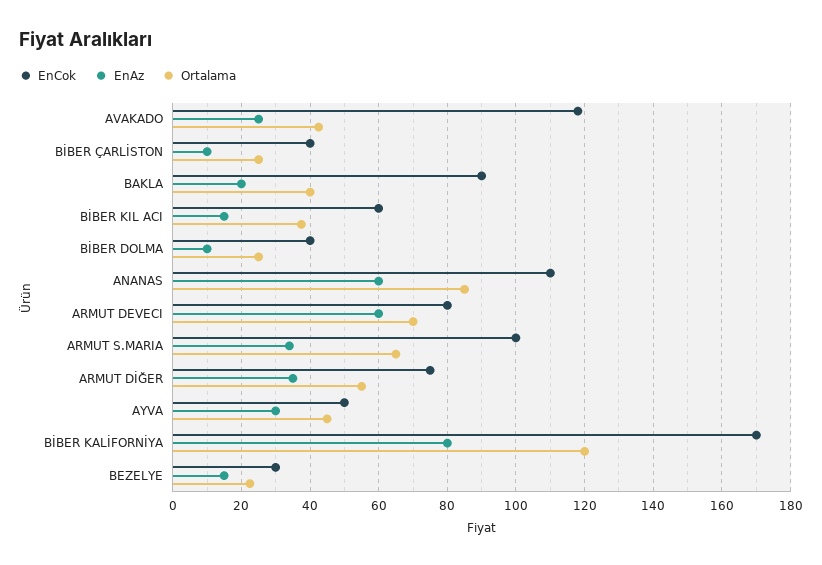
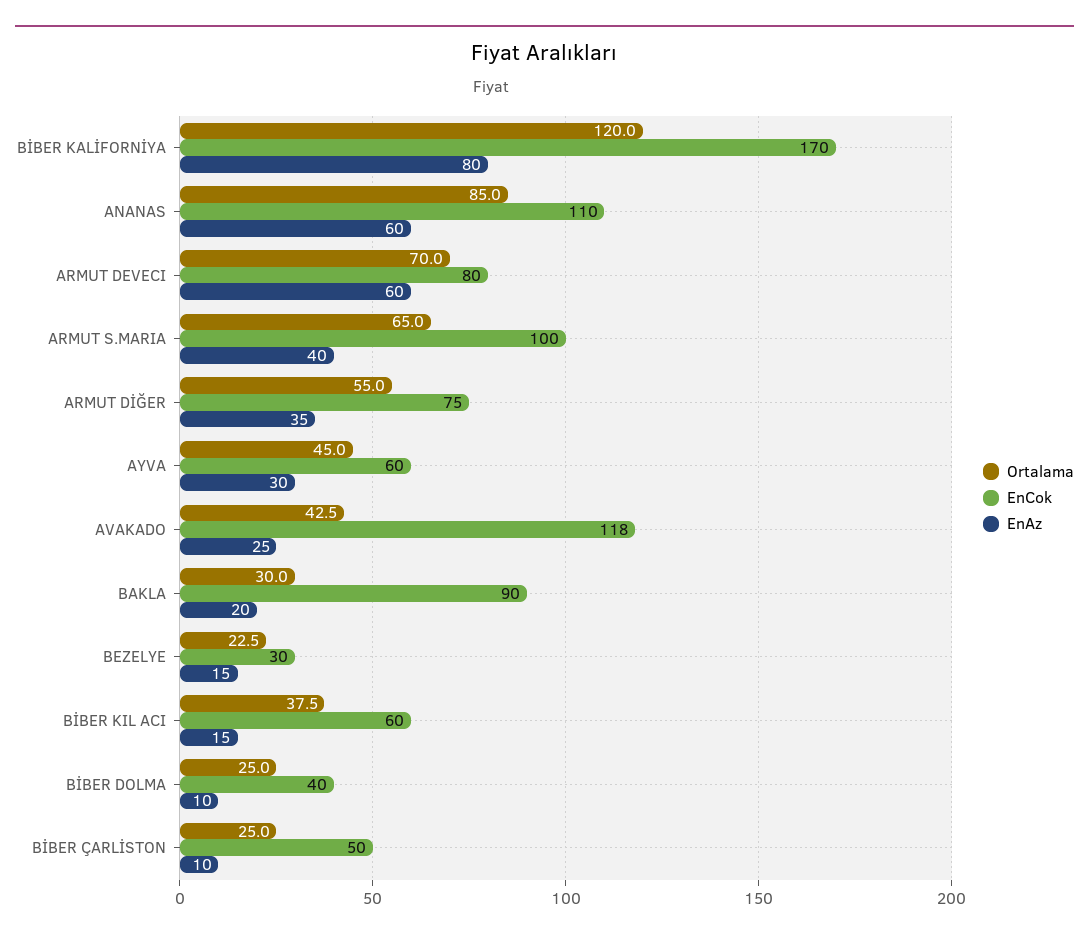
EnCok, BİBER ÇARLİSTON: 40 -> 50
Ortalama, BAKLA: 40 -> 30
EnAz, ARMUT S.MARIA: 34 -> 40
EnCok, AYVA: 50 -> 60

